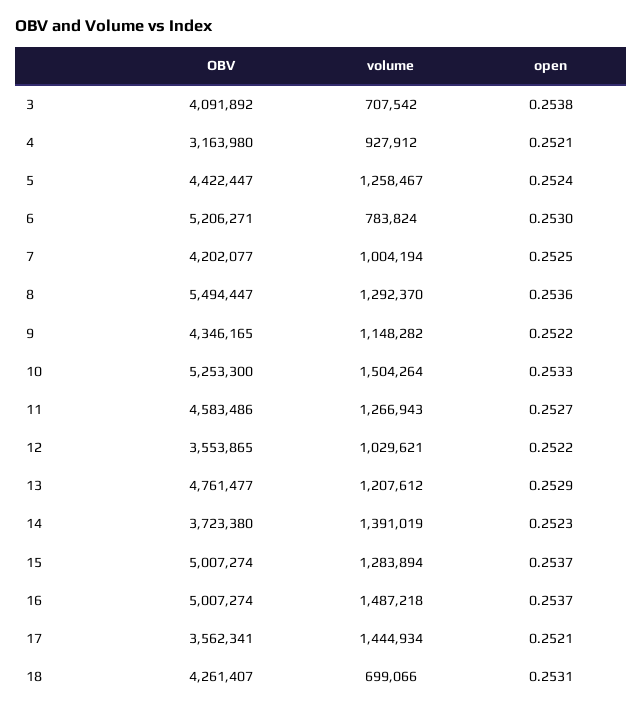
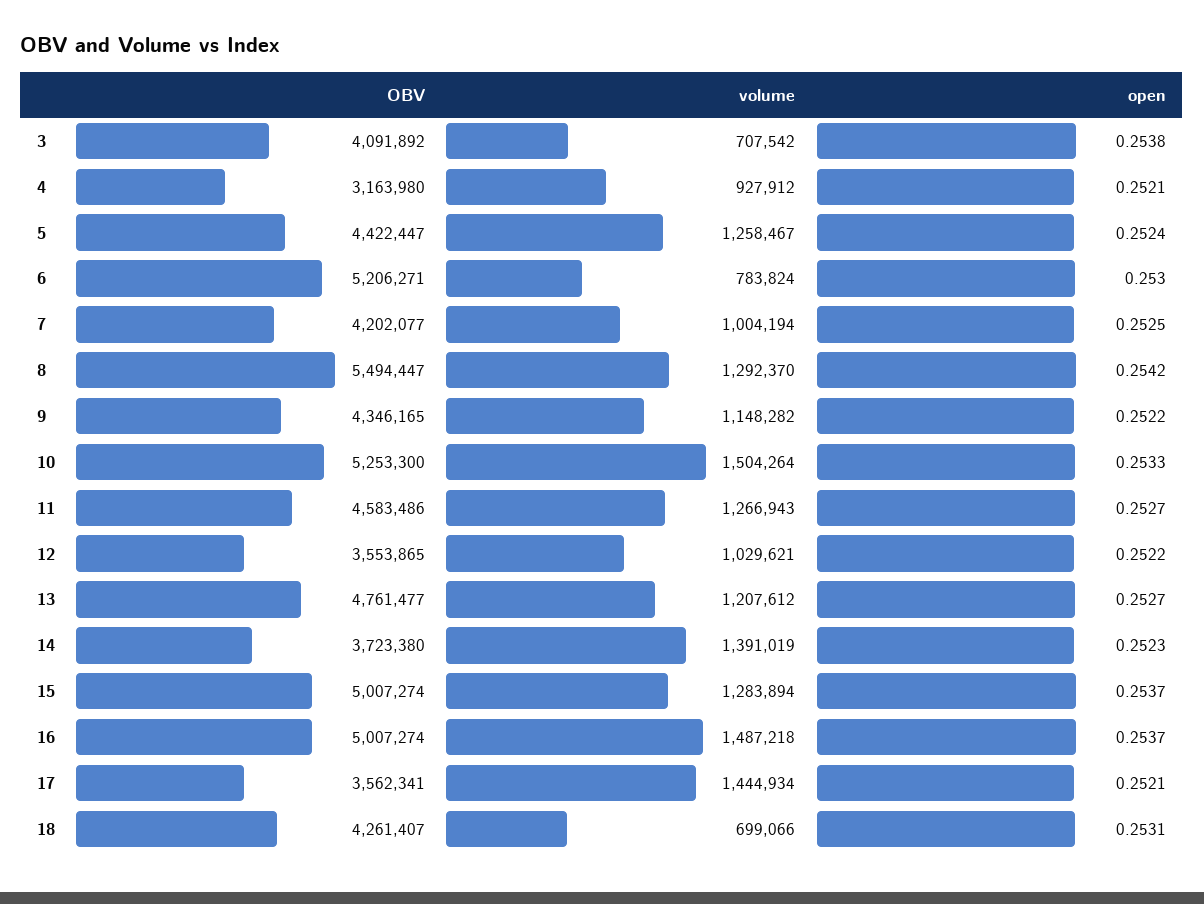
open, 8: 0.2536 -> 0.2542
open, 13: 0.2529 -> 0.2527

